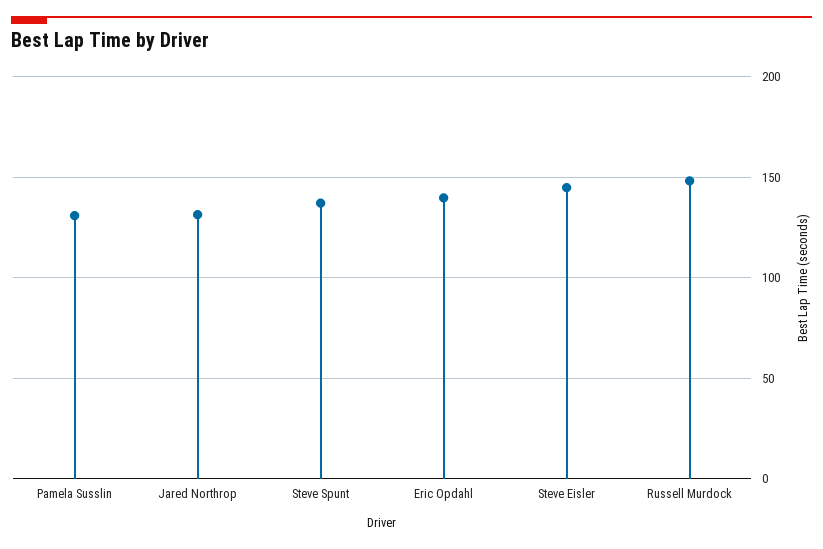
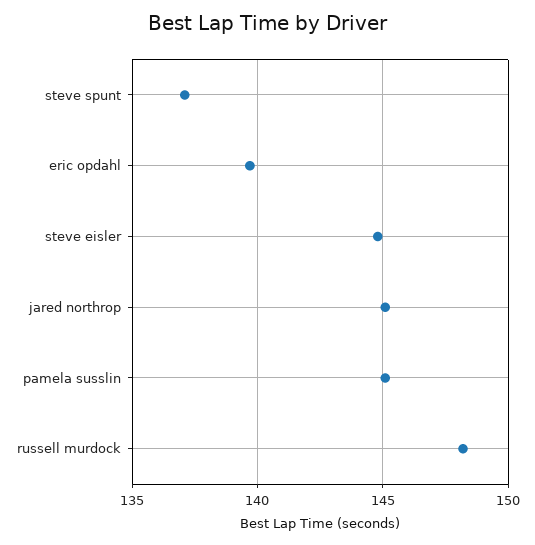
Pamela Susslin: 130 -> 145
Jared Northrop: 130 -> 145

